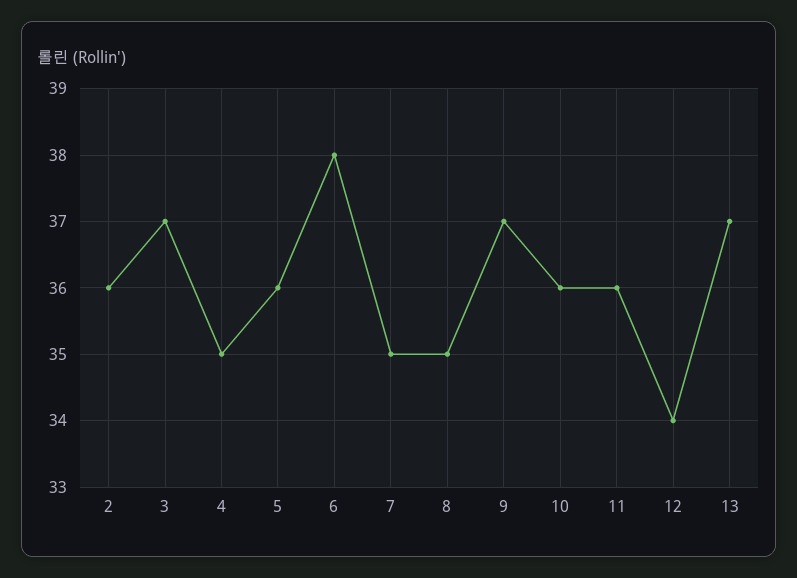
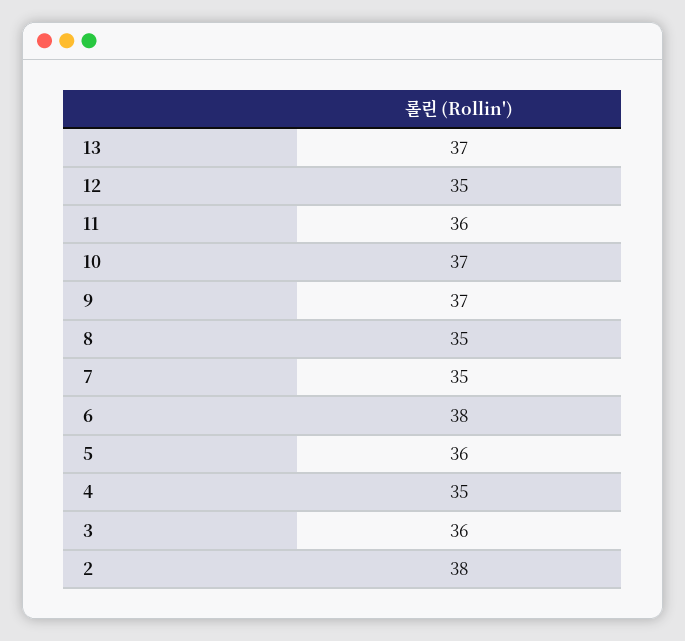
2: 36 -> 38
3: 37 -> 36
10: 36 -> 37
12: 34 -> 35

